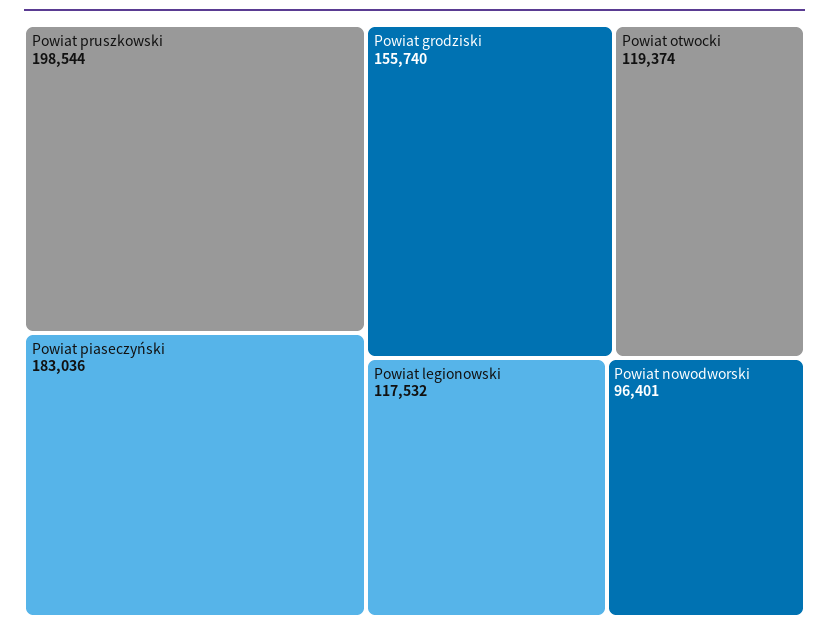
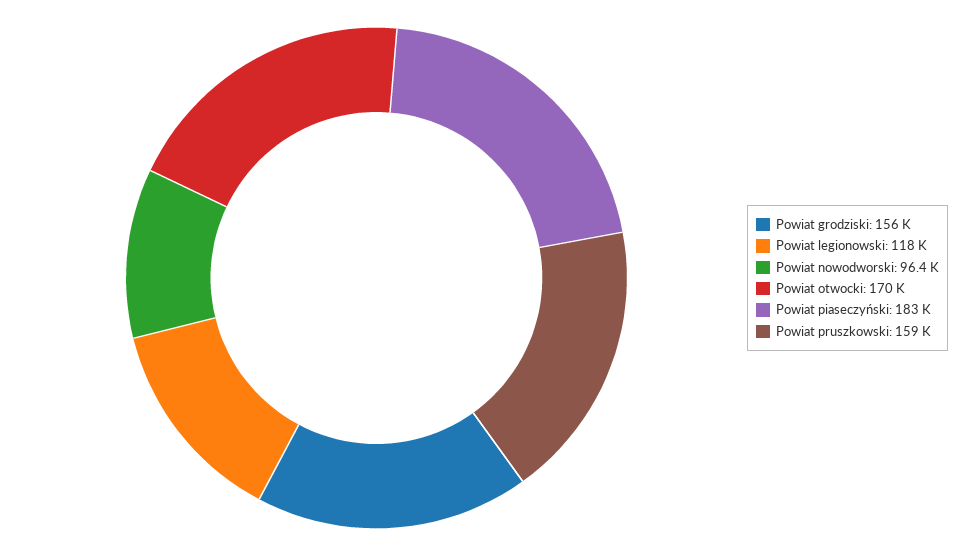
Powiat pruszkowski: 198544 -> 159000
Powiat otwocki: 119374 -> 170000

